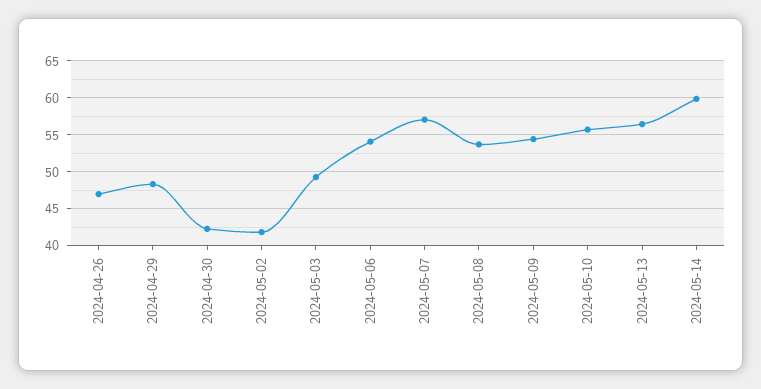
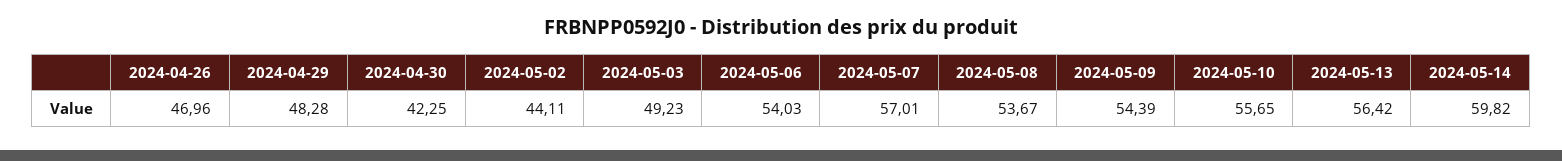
2024-05-02: 42 -> 44.11

